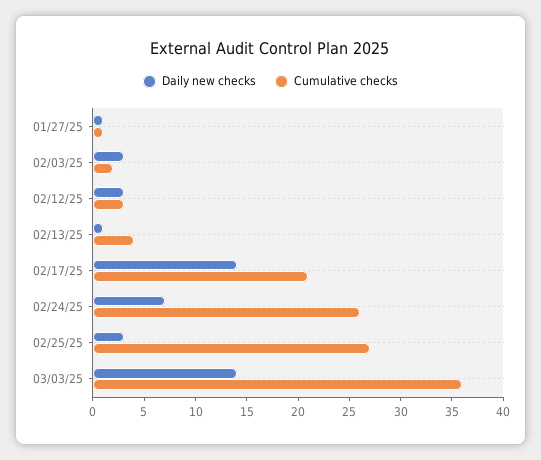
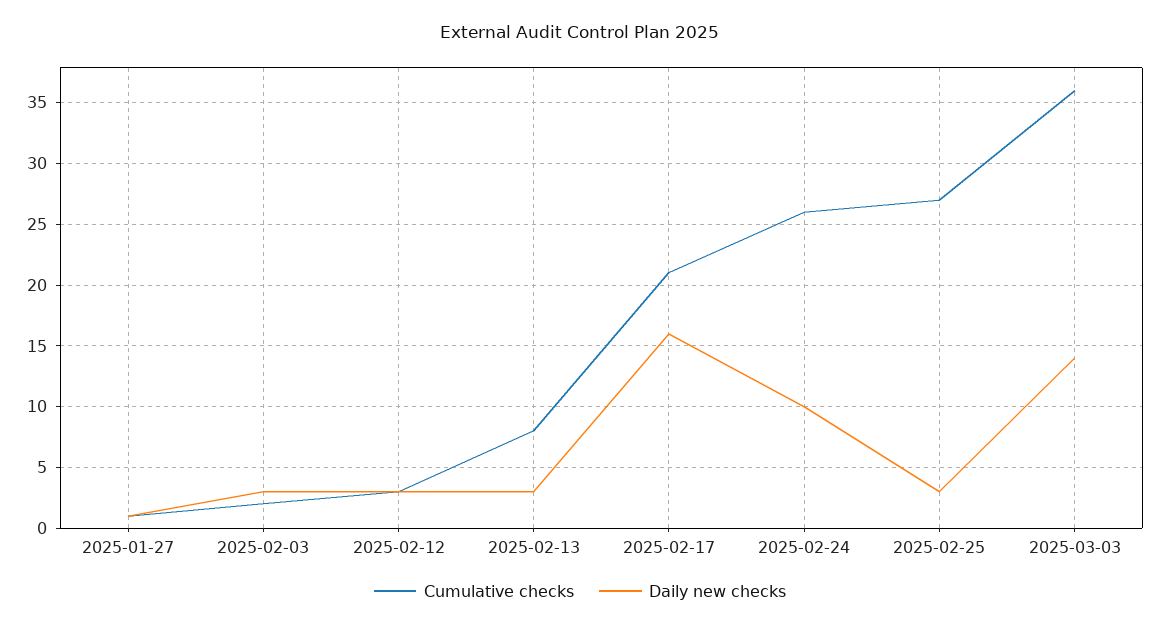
Daily new checks, 02/13/25: 1 -> 3
Cumulative checks, 02/13/25: 4 -> 8
Daily new checks, 02/17/25: 14 -> 16
Daily new checks, 02/24/25: 7 -> 10

